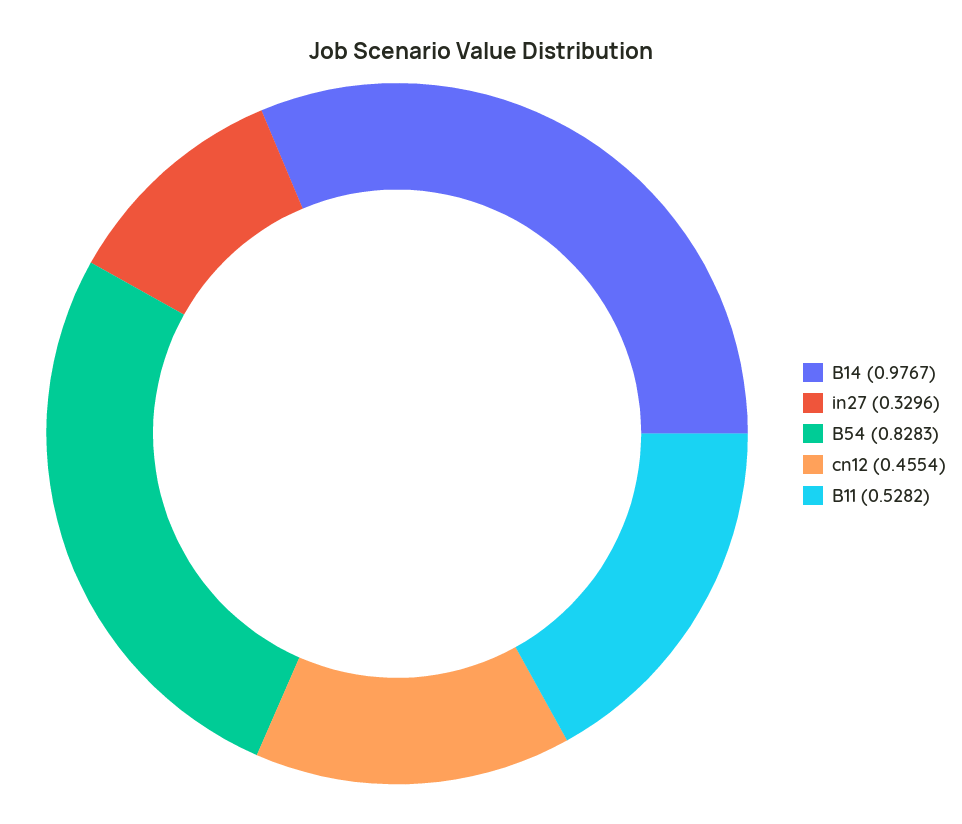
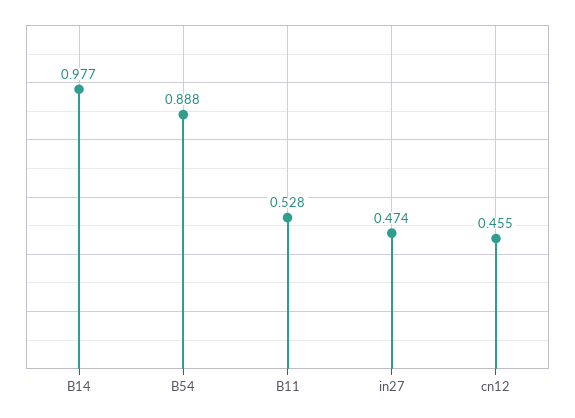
in27: 0.3296 -> 0.474
B54: 0.8283 -> 0.888

